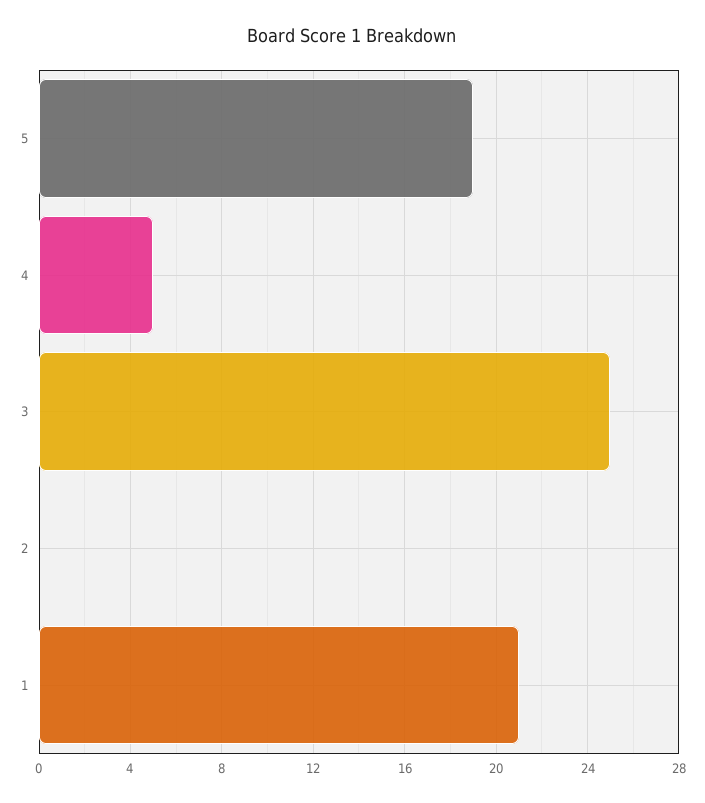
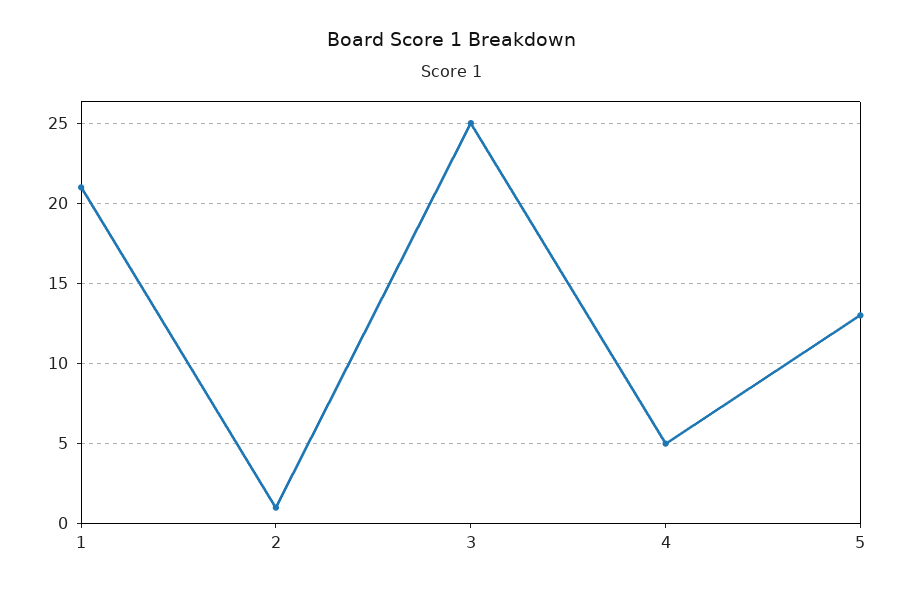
5: 19 -> 13
2: 0 -> 1

